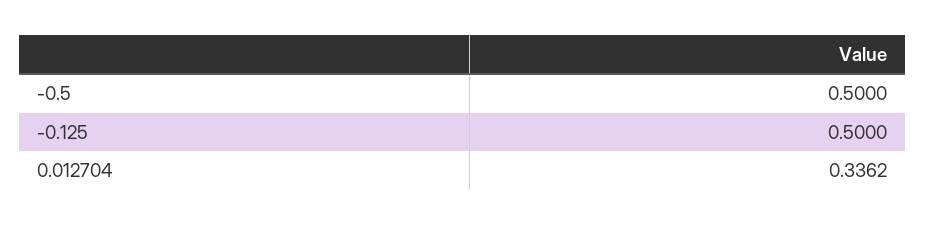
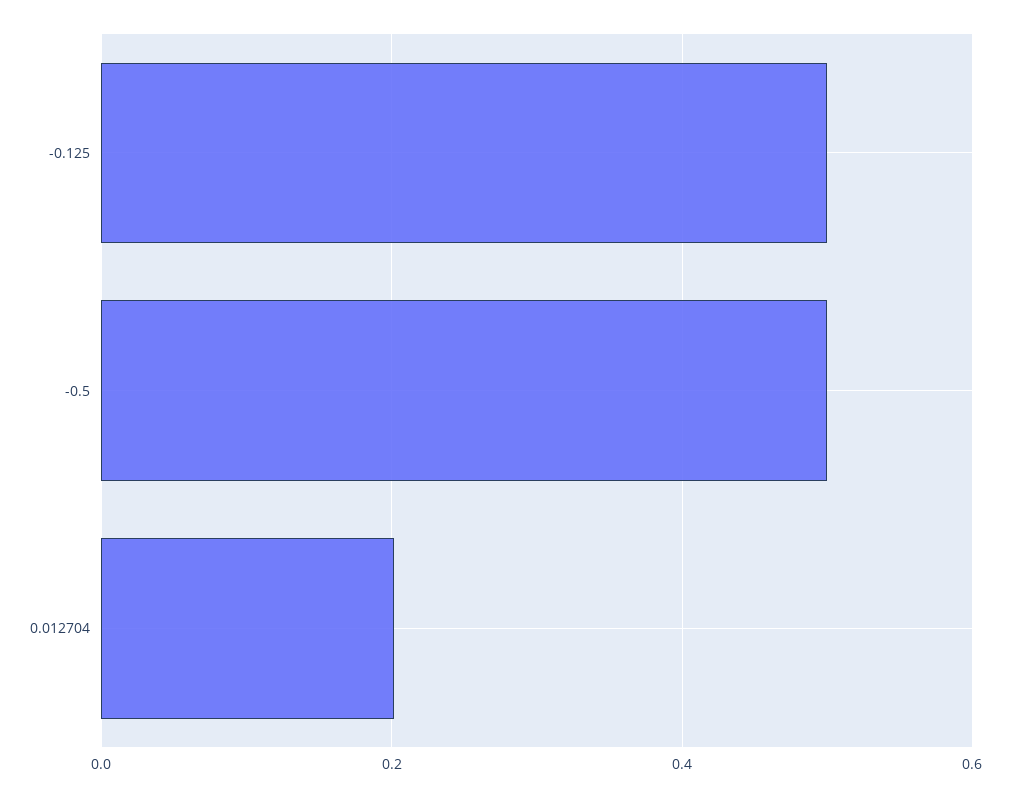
0.012704: 0.3362 -> 0.2

